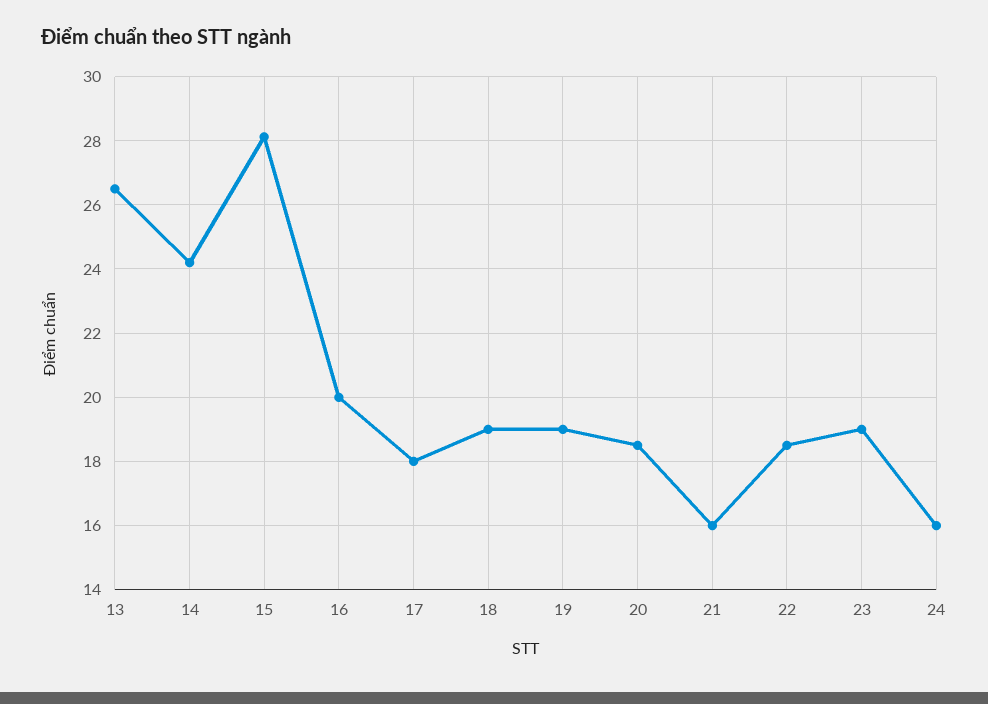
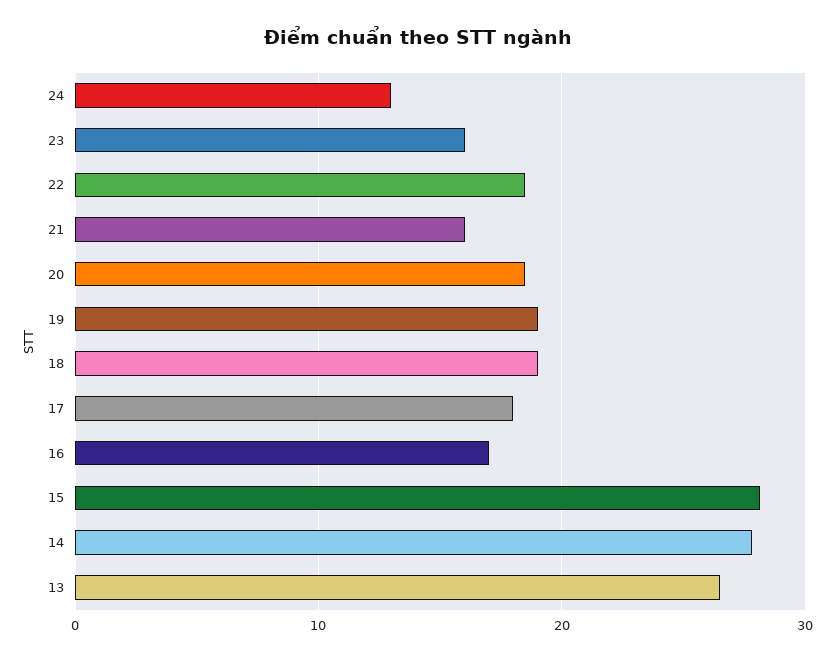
14: 24.2 -> 28
16: 20 -> 17
23: 19 -> 16
24: 16 -> 13

